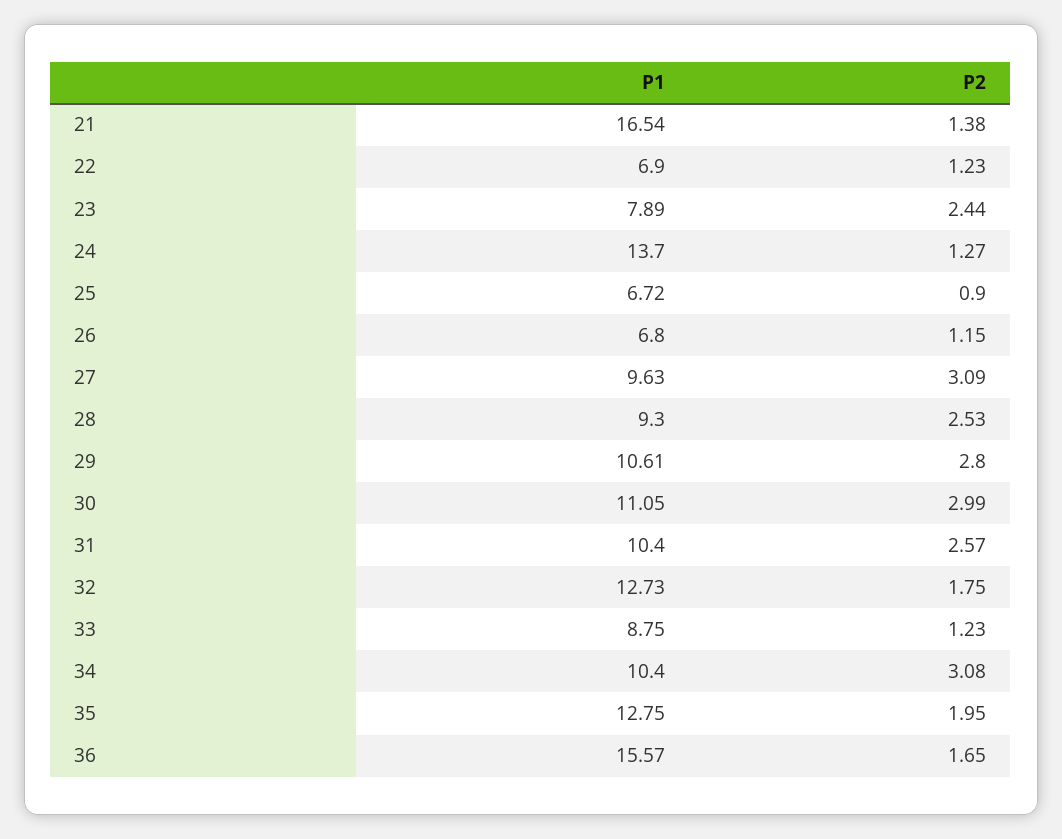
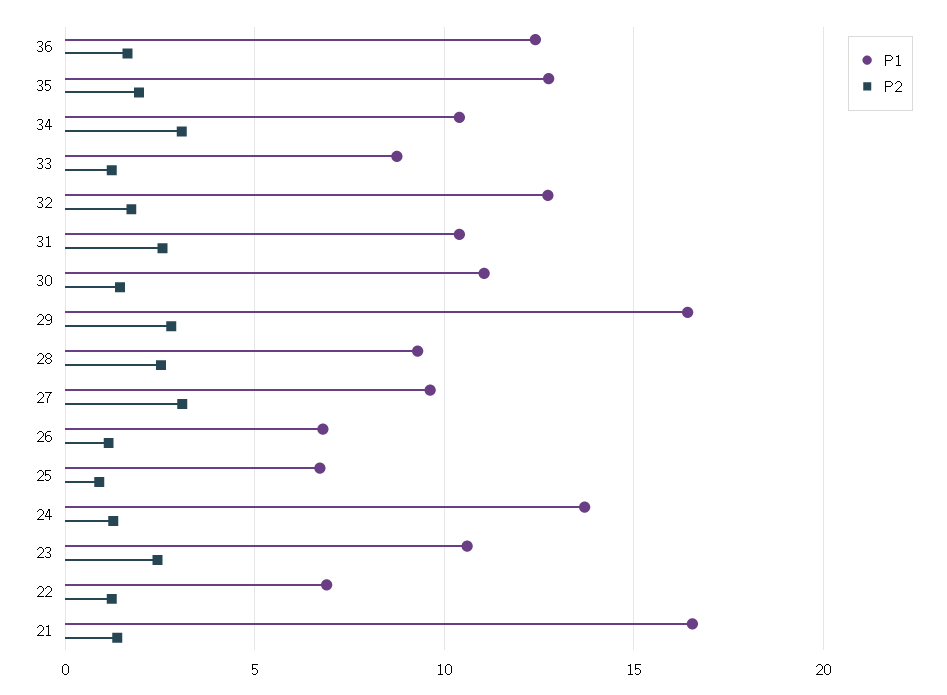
P1, 23: 7.89 -> 10.5
P1, 29: 10.61 -> 16.5
P2, 30: 2.99 -> 1.5
P1, 36: 15.57 -> 12.5

